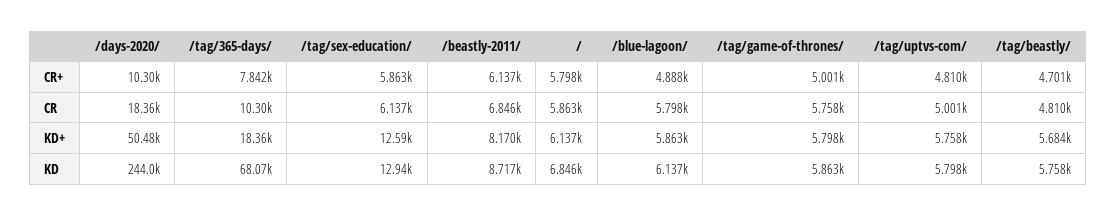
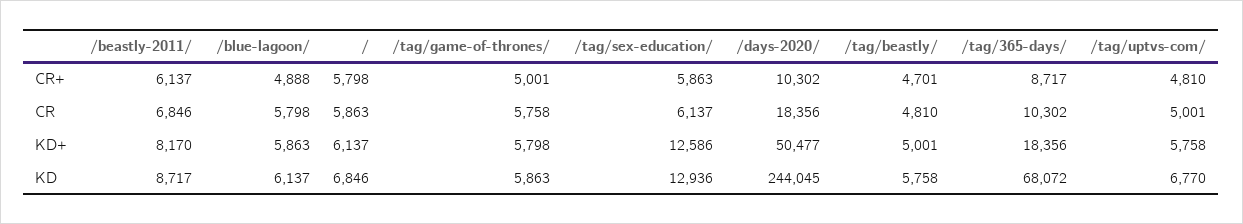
/tag/365-days/, CR+: 7842 -> 8717
/tag/beastly/, KD+: 5684 -> 5001
/tag/uptvs-com/, KD: 5798 -> 6770

